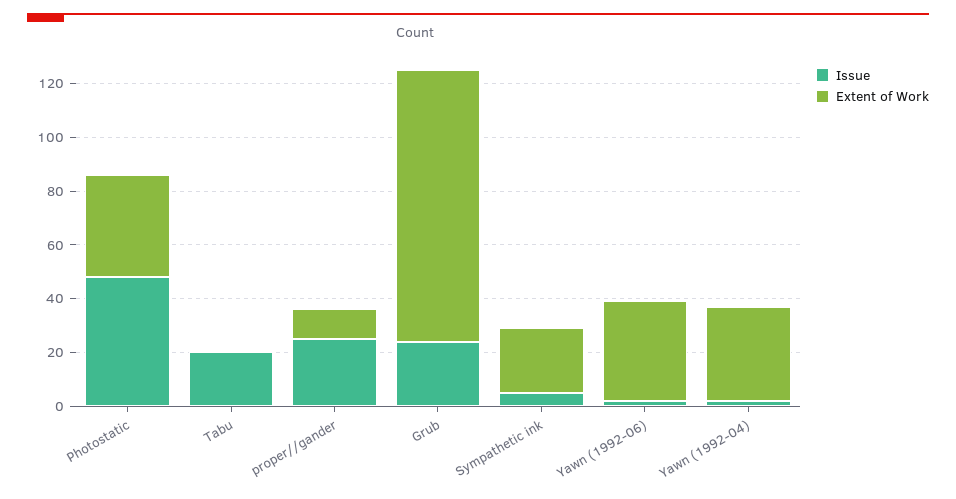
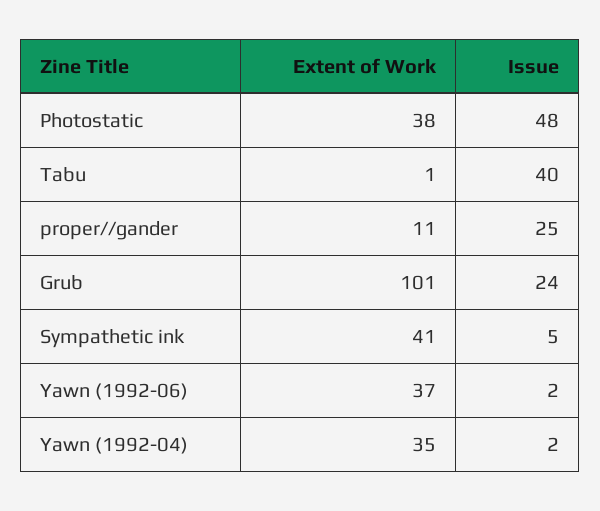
Issue, Tabu: 20 -> 40
Extent of Work, Sympathetic ink: 25 -> 41

